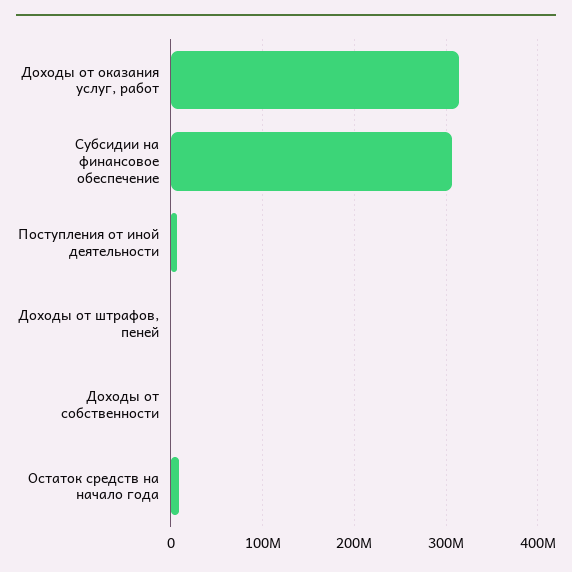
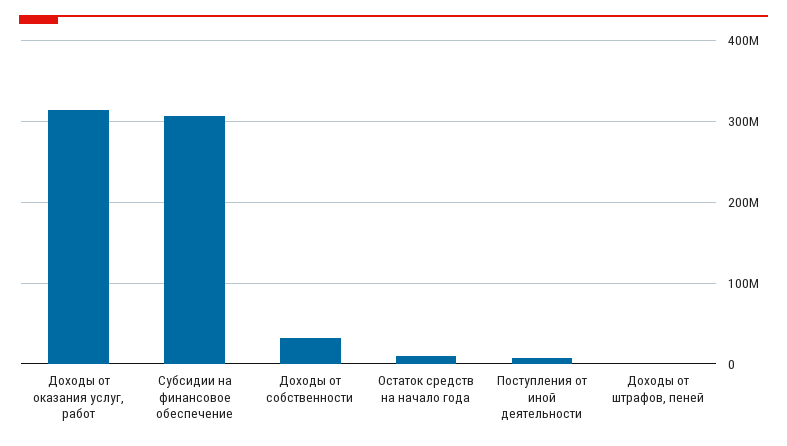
Доходы от собственности: 0 -> 30000000

